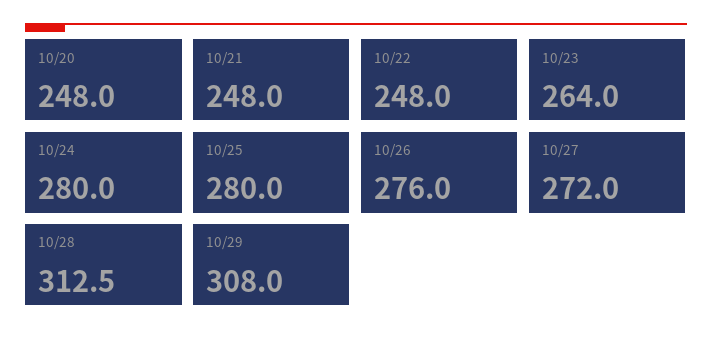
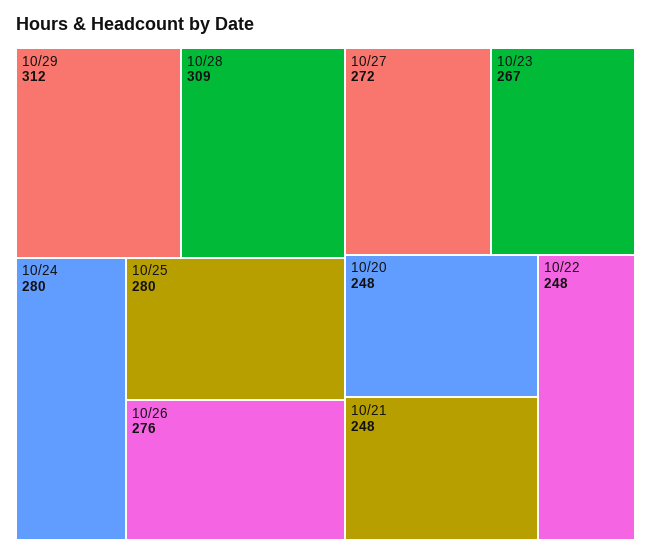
10/23: 264 -> 267
10/28: 312.5 -> 309
10/29: 308 -> 312

